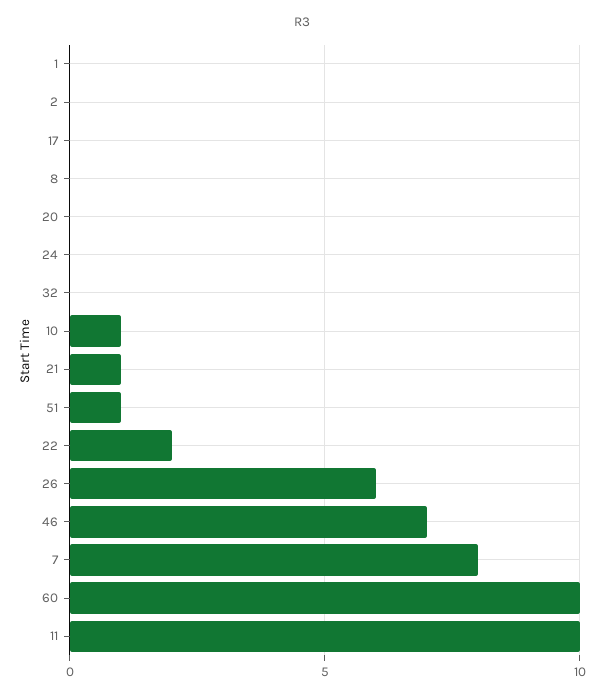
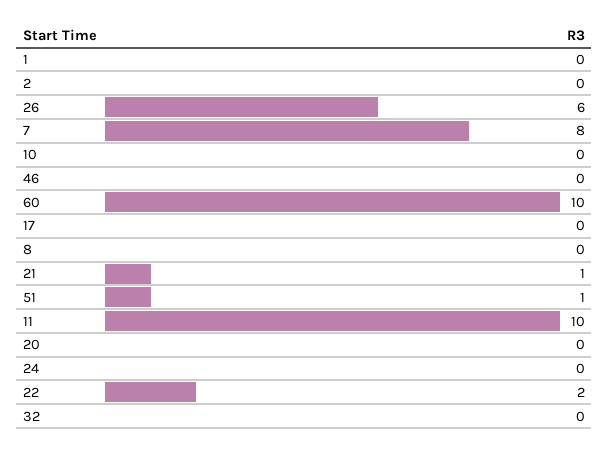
10: 1 -> 0
46: 7 -> 0

